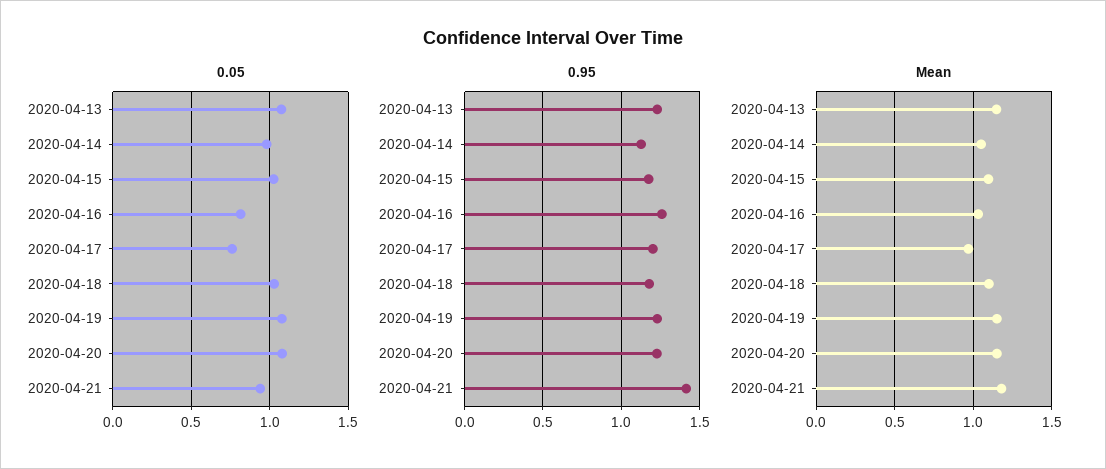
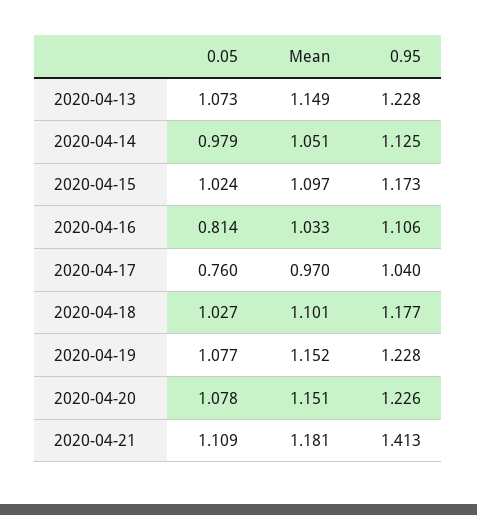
0.05, 2020-04-21: 0.95 -> 1.109
0.95, 2020-04-16: 1.25 -> 1.106
0.95, 2020-04-17: 1.2 -> 1.04

